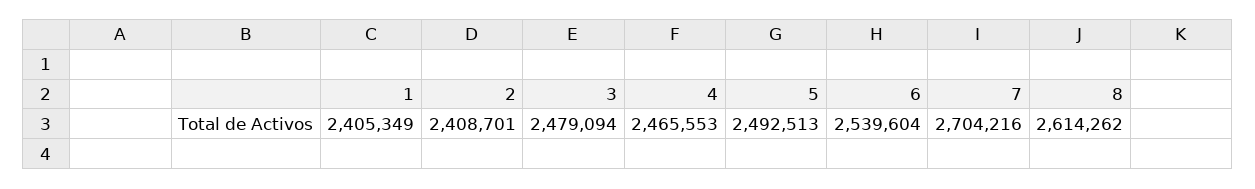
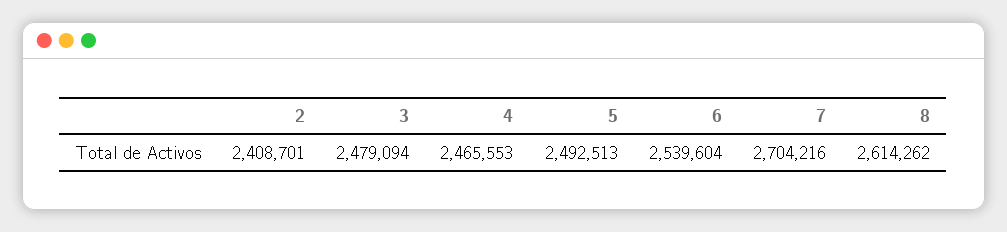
1: 2405349 -> none

